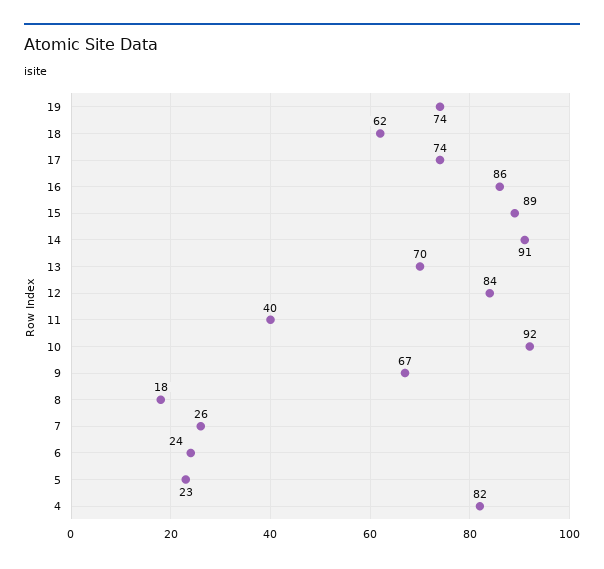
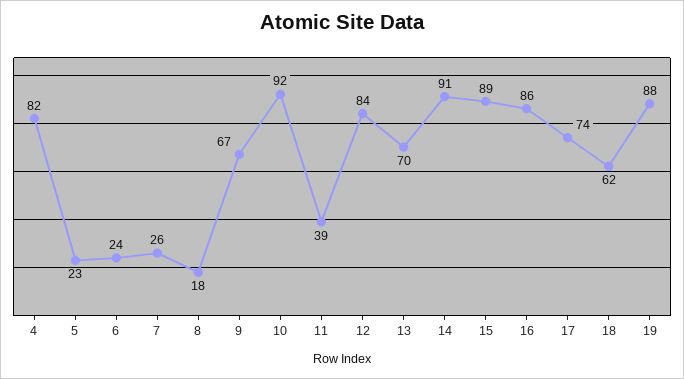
19: 74 -> 88
11: 40 -> 39

